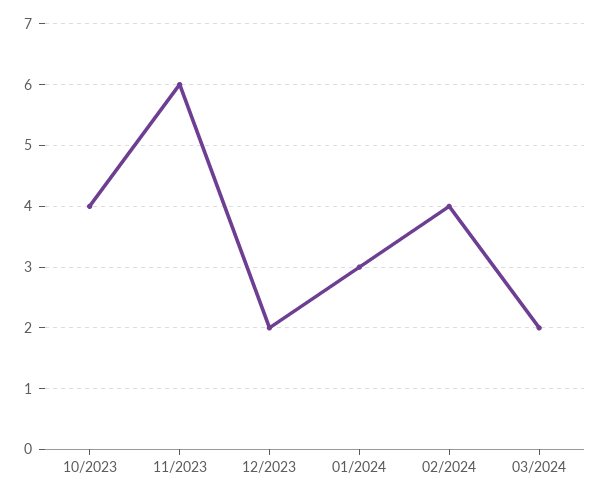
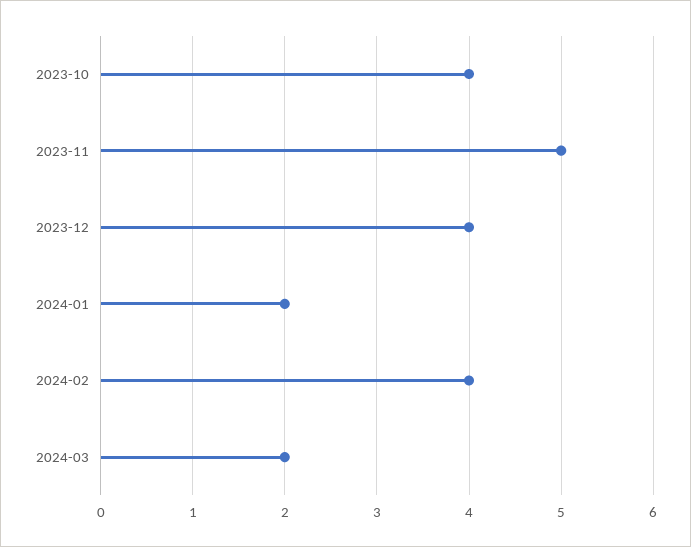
11/2023: 6 -> 5
12/2023: 2 -> 4
01/2024: 3 -> 2

